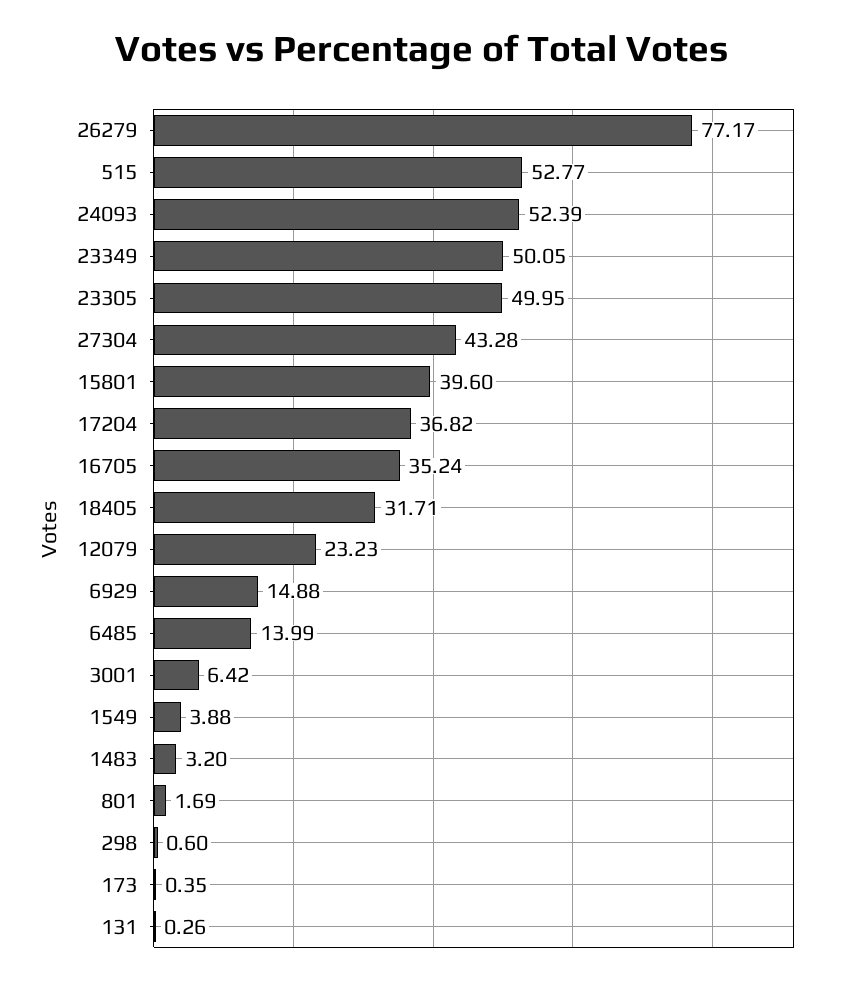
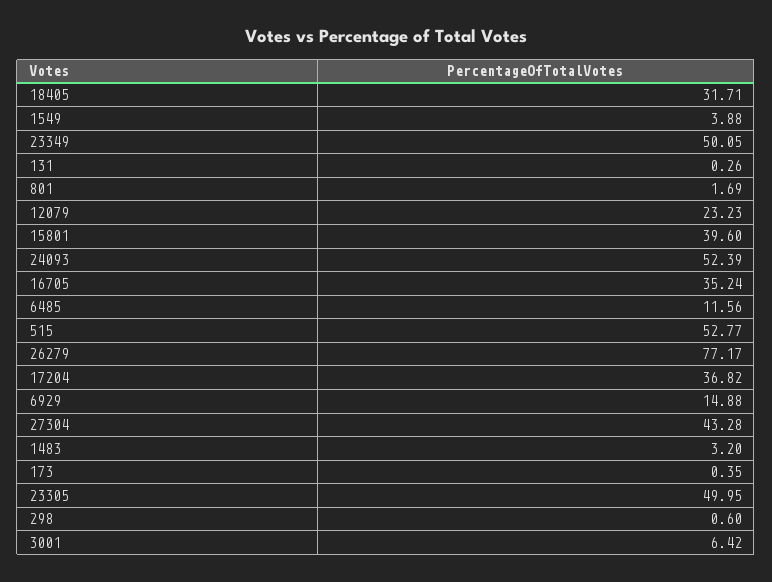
6485: 13.99 -> 11.56

